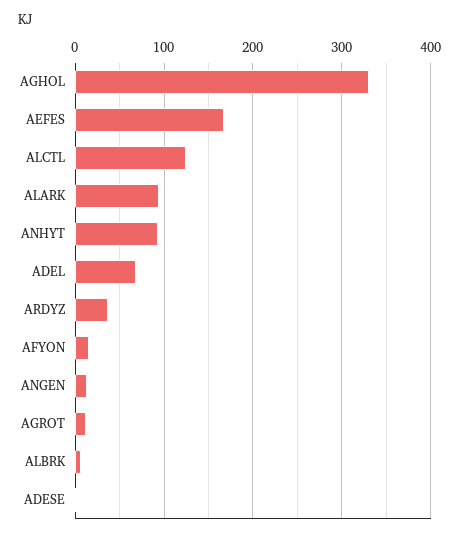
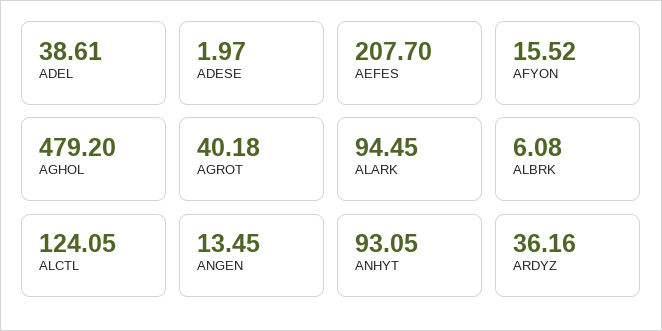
AGHOL: 330 -> 479.2
AEFES: 170 -> 207.7
ADEL: 70 -> 38.61
AGROT: 10 -> 40.18

